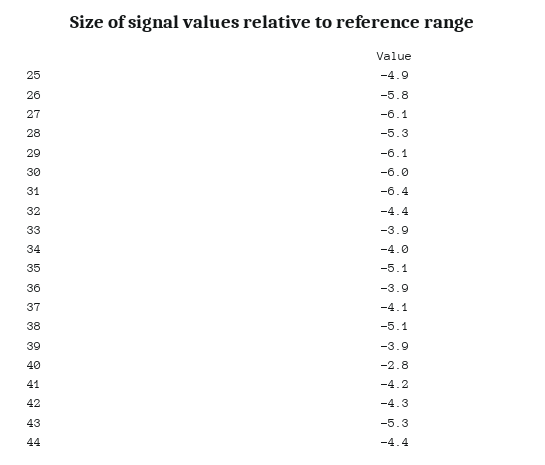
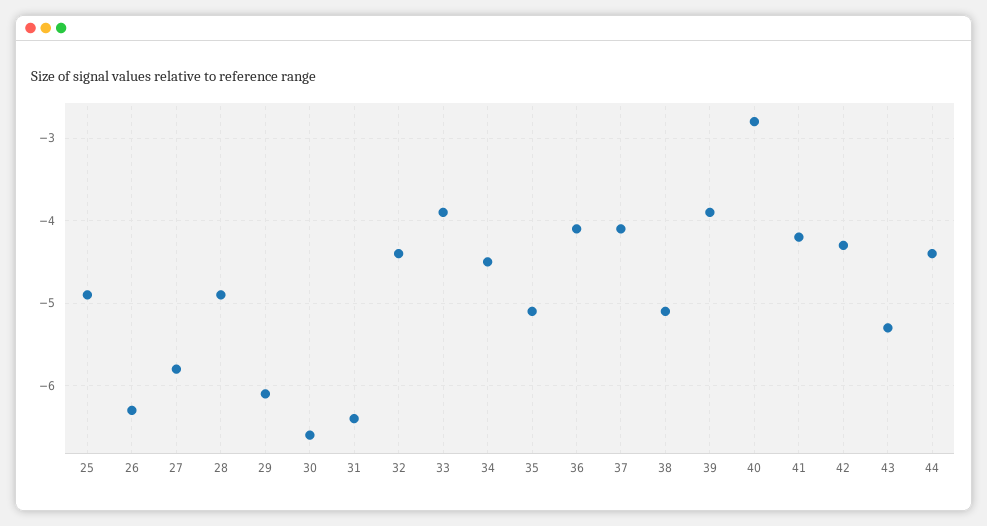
26: -5.8 -> -6.3
27: -6.1 -> -5.8
28: -5.3 -> -4.9
30: -6 -> -6.6
34: -4 -> -4.5
36: -3.9 -> -4.1

